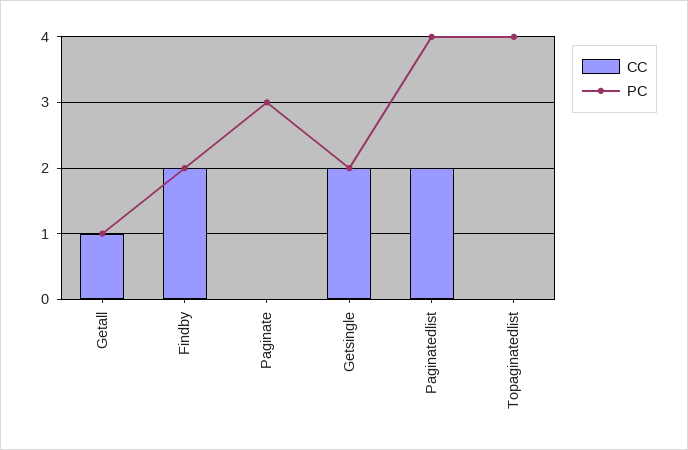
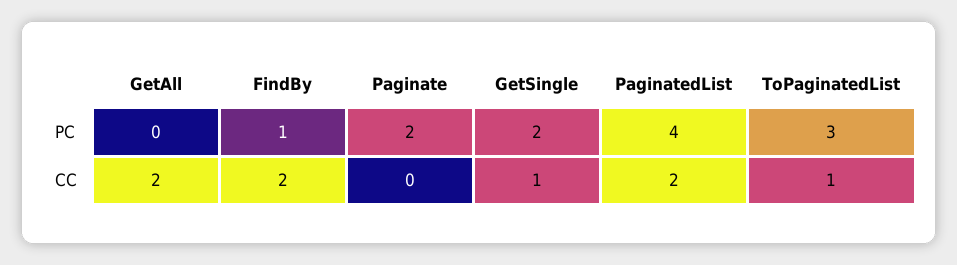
CC, Getall: 1 -> 2
PC, Getall: 1 -> 0
PC, Findby: 2 -> 1
PC, Paginate: 3 -> 2
CC, Getsingle: 2 -> 1
CC, Topaginatedlist: 0 -> 1
PC, Topaginatedlist: 4 -> 3

